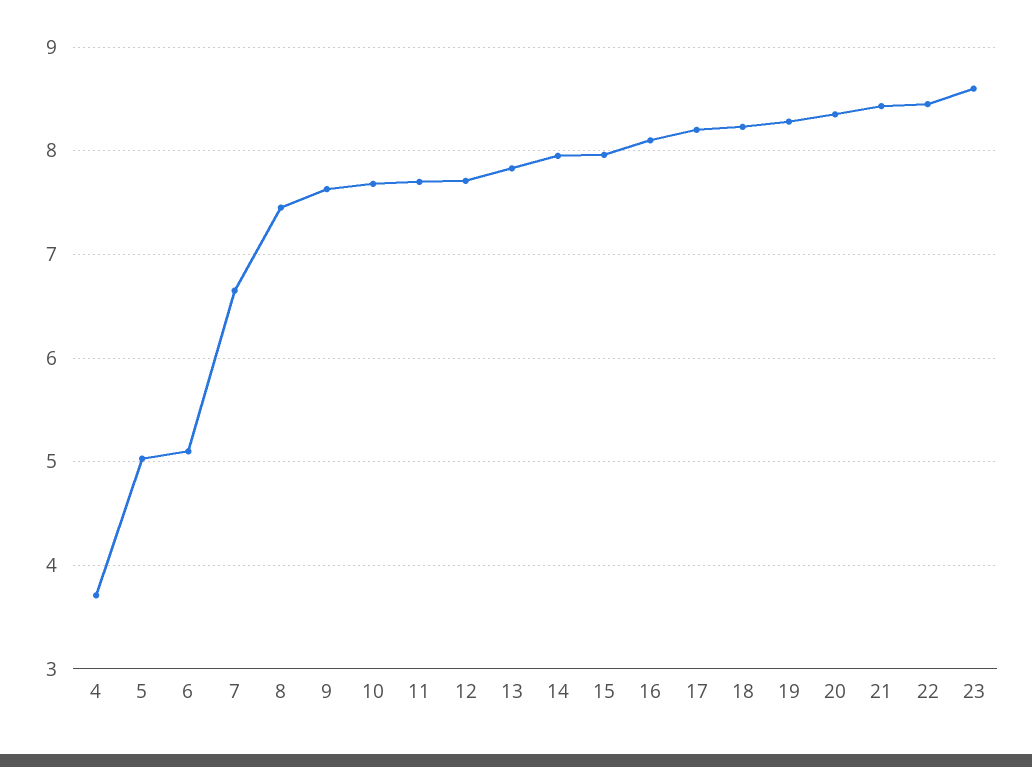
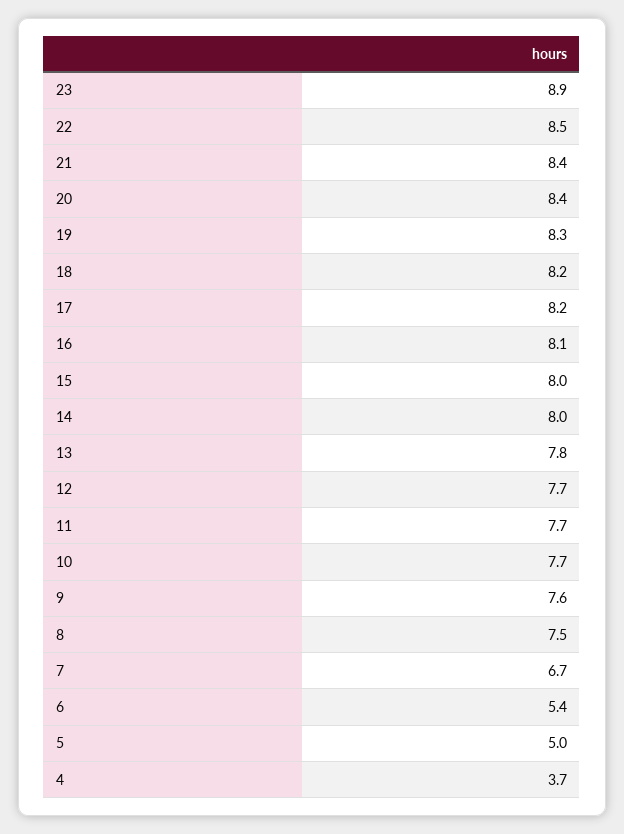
6: 5.1 -> 5.4
23: 8.6 -> 8.9

